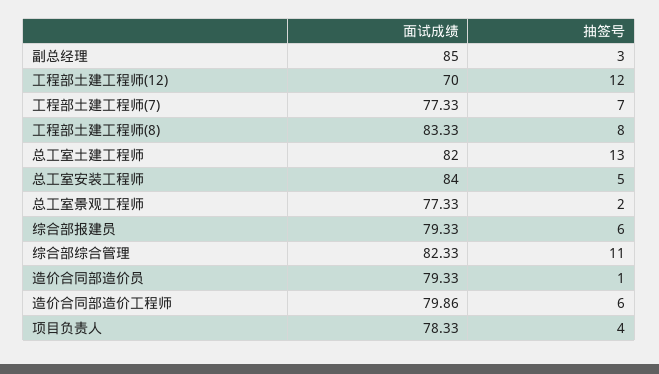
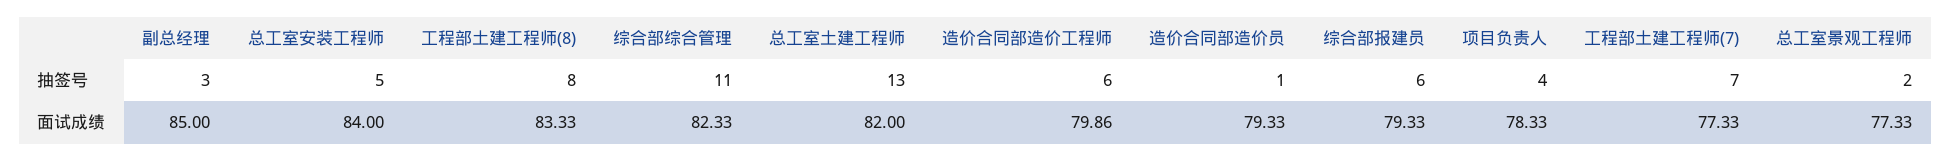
面试成绩, 工程部土建工程师(12): 70 -> none
抽签号, 工程部土建工程师(12): 12 -> none

